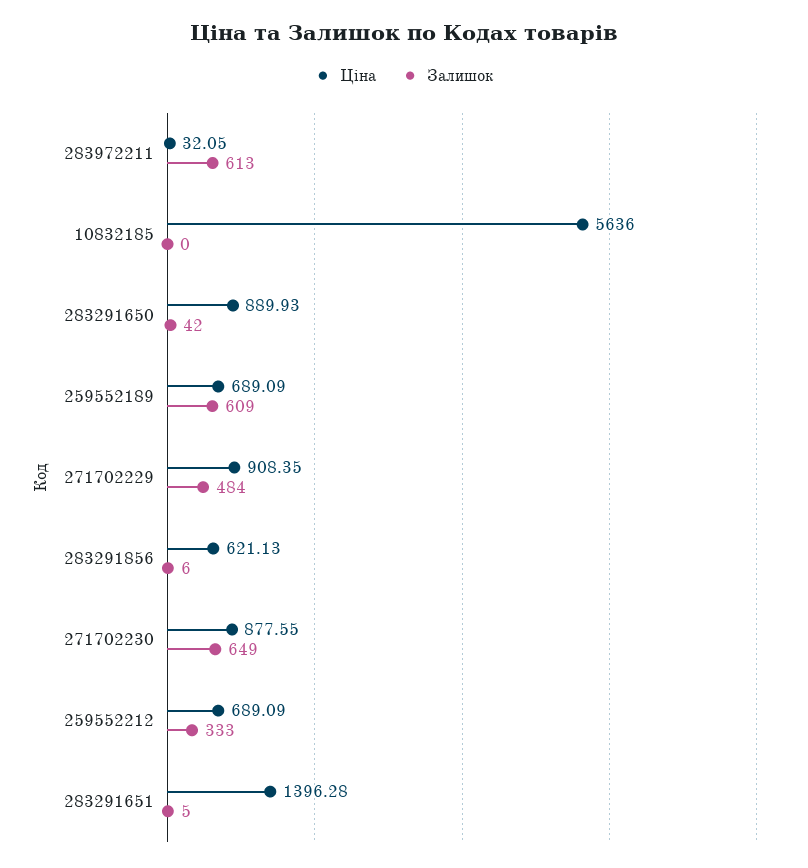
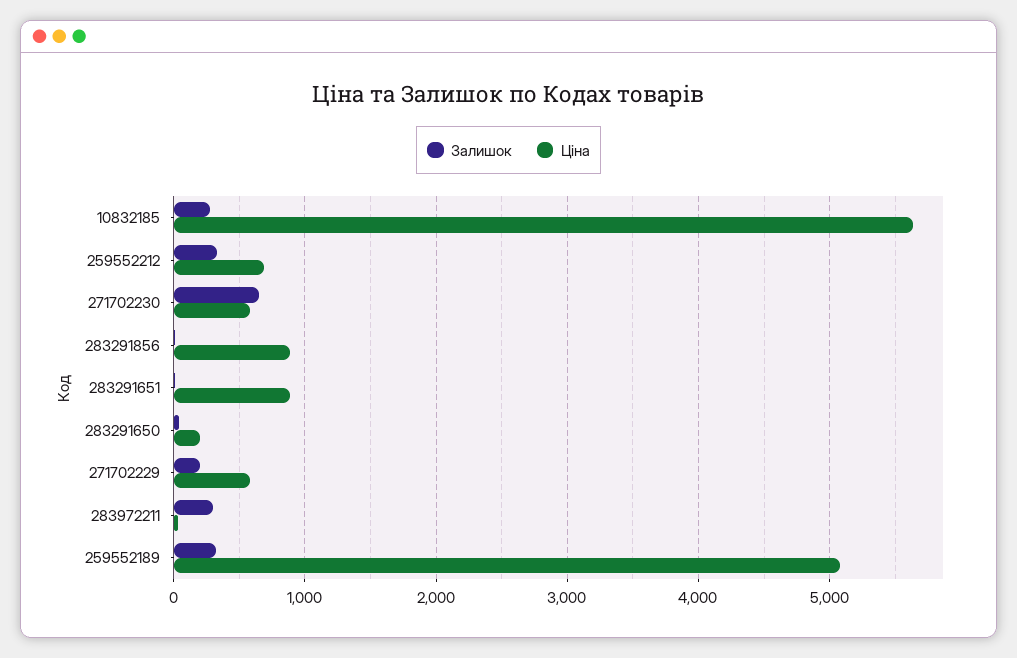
Залишок, 283972211: 613 -> 300
Залишок, 10832185: 0 -> 300
Ціна, 283291650: 889.93 -> 200
Ціна, 259552189: 689.09 -> 5100
Залишок, 259552189: 609 -> 300
Ціна, 271702229: 908.35 -> 600
Залишок, 271702229: 484 -> 200
Ціна, 283291856: 621.13 -> 900
Ціна, 271702230: 877.55 -> 600
Ціна, 283291651: 1396.28 -> 900

